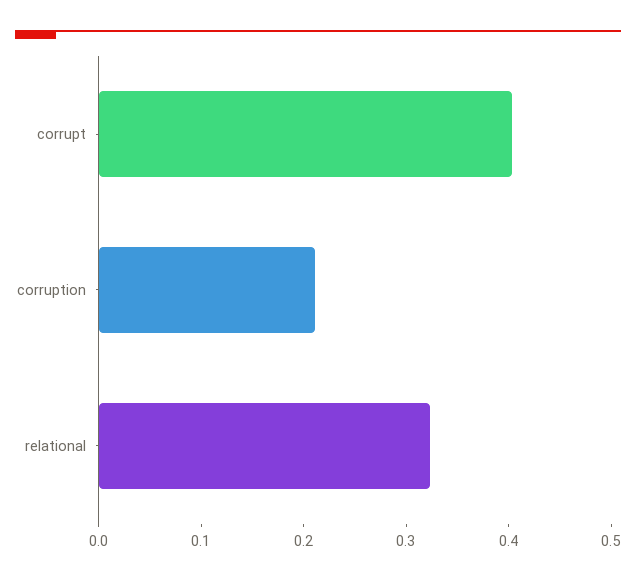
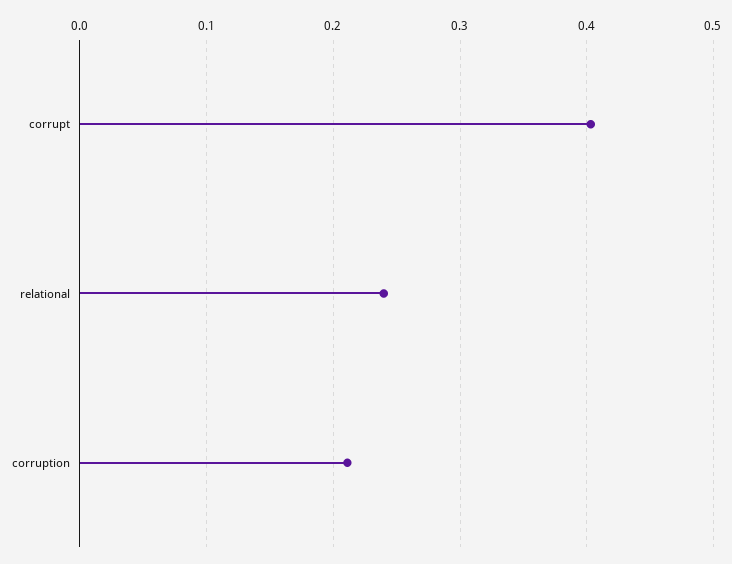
relational: 0.32 -> 0.24

